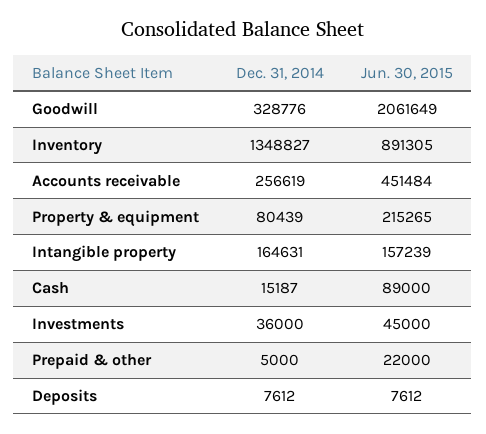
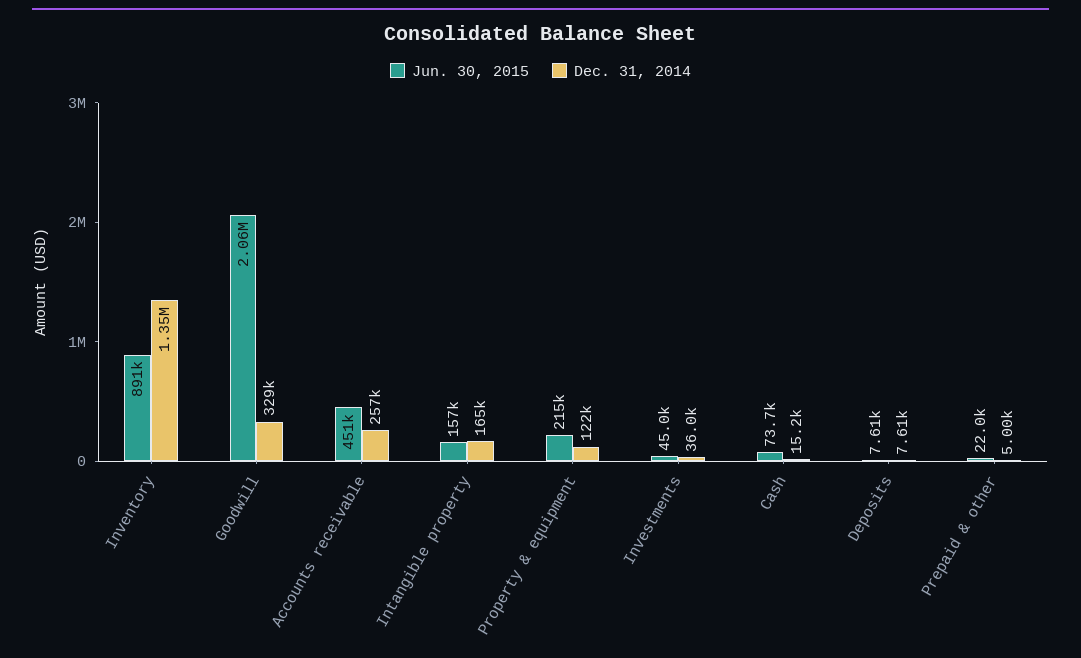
Dec. 31, 2014, Property & equipment: 80439 -> 122000
Jun. 30, 2015, Cash: 89000 -> 73700

